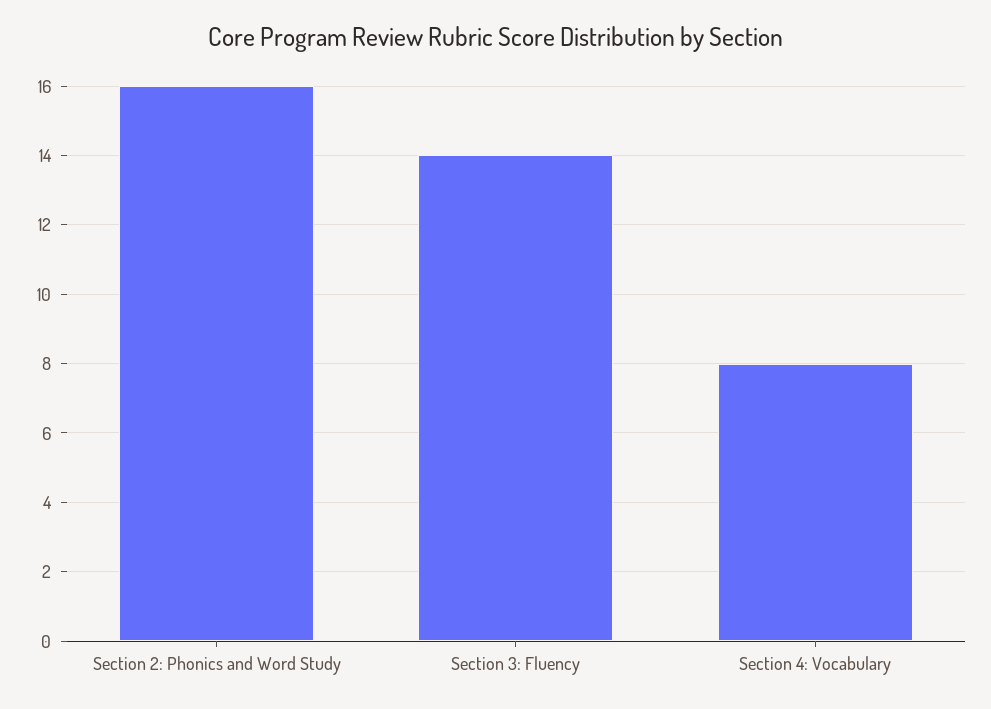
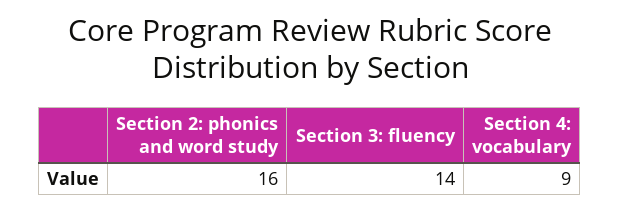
Section 4: Vocabulary: 8 -> 9

